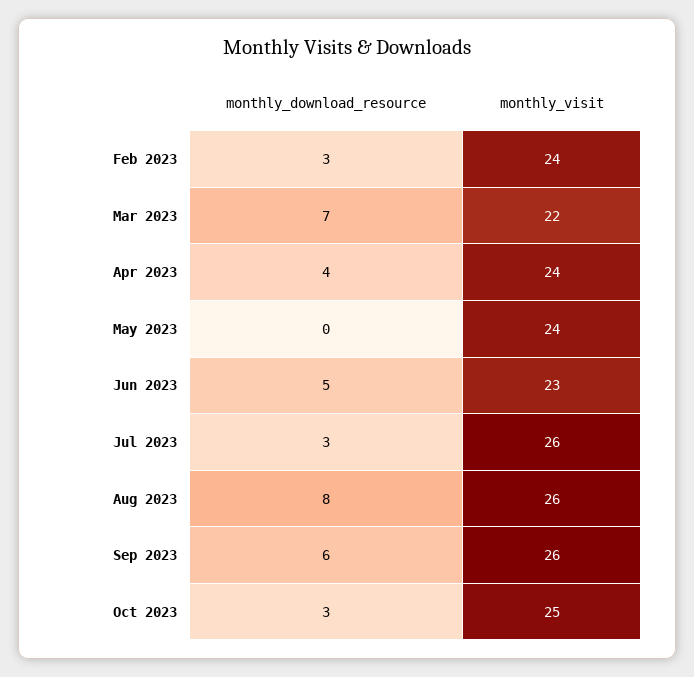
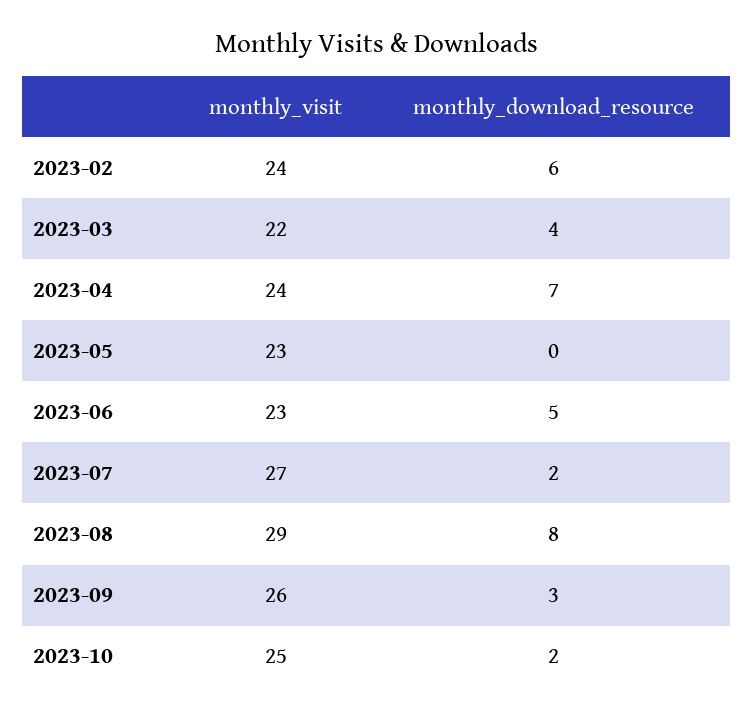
monthly_download_resource, Feb 2023: 3 -> 6
monthly_download_resource, Mar 2023: 7 -> 4
monthly_download_resource, Apr 2023: 4 -> 7
monthly_visit, May 2023: 24 -> 23
monthly_download_resource, Jul 2023: 3 -> 2
monthly_visit, Jul 2023: 26 -> 27
monthly_visit, Aug 2023: 26 -> 29
monthly_download_resource, Sep 2023: 6 -> 3
monthly_download_resource, Oct 2023: 3 -> 2

